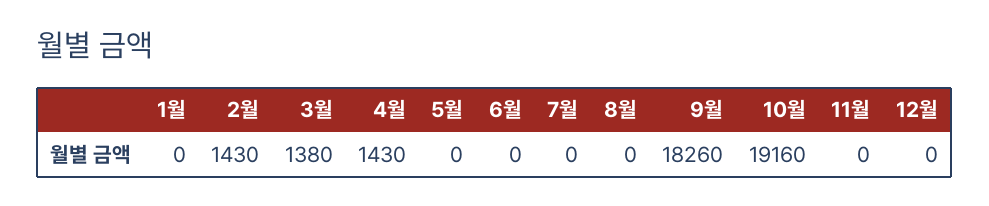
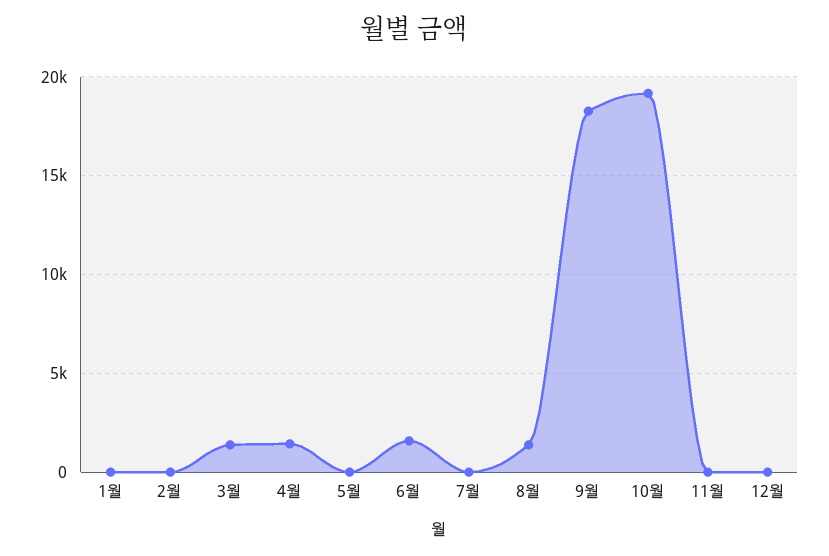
2월: 1430 -> 0
6월: 0 -> 1500
8월: 0 -> 1500

